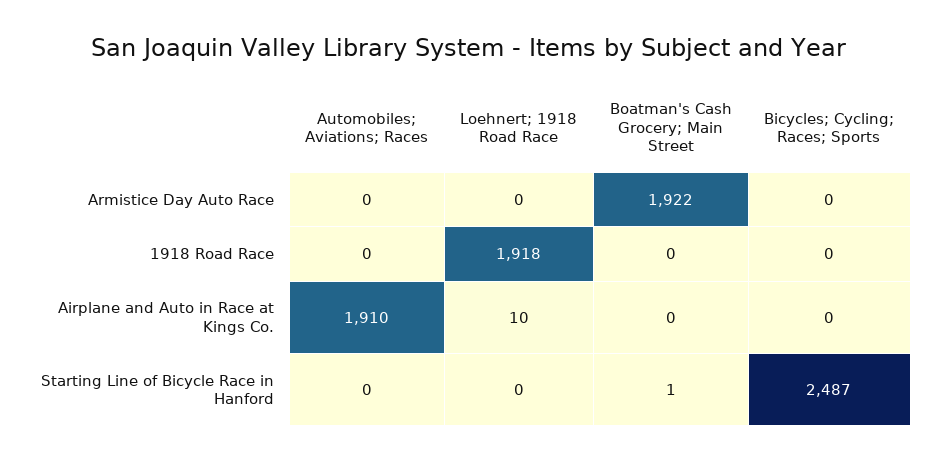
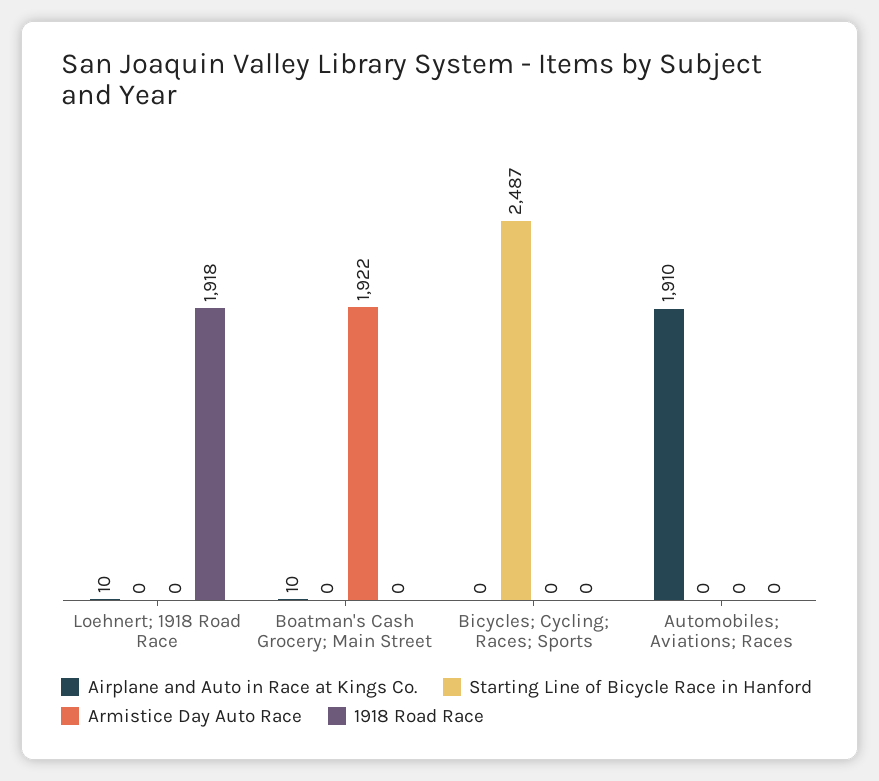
Airplane and Auto in Race at Kings Co., Boatman's Cash Grocery; Main Street: 0 -> 10
Starting Line of Bicycle Race in Hanford, Boatman's Cash Grocery; Main Street: 1 -> 0

